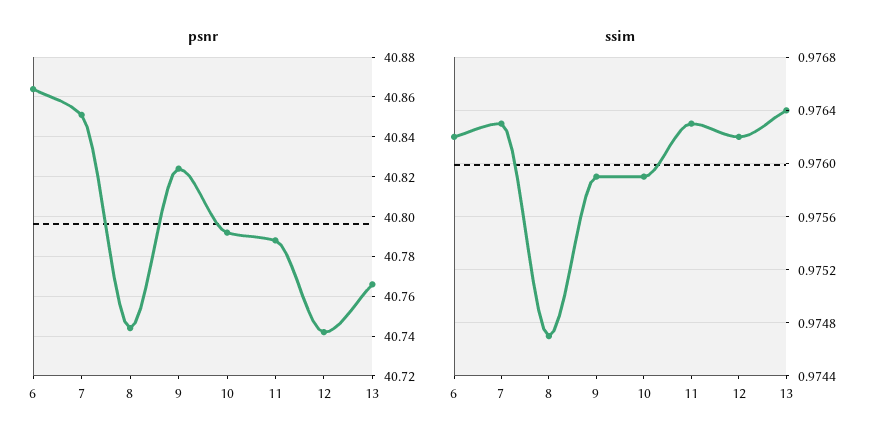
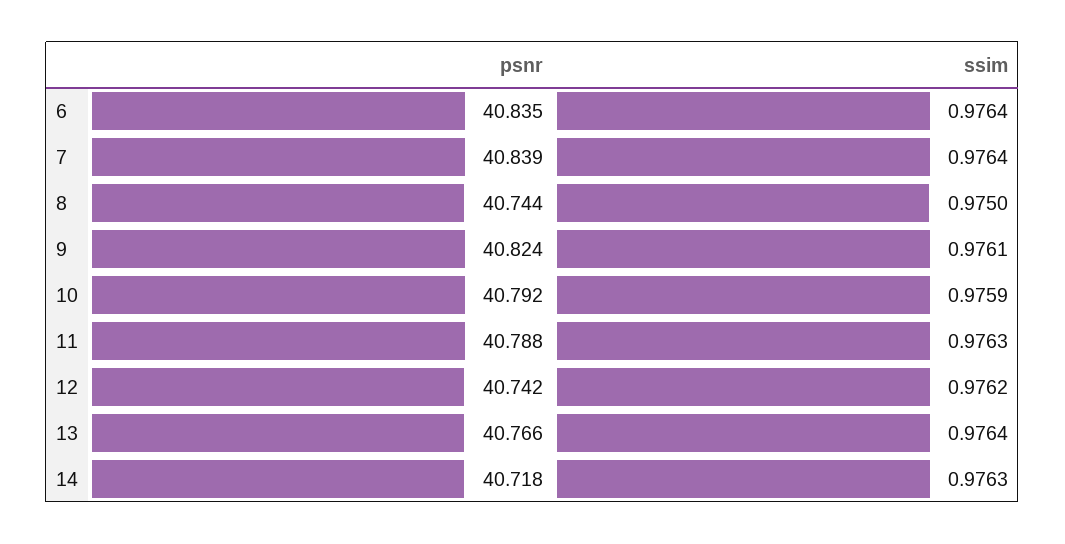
psnr, 6: 40.865 -> 40.835
psnr, 7: 40.85 -> 40.839
ssim, 6: 0.9762 -> 0.9764
ssim, 7: 0.9763 -> 0.9764
ssim, 8: 0.9747 -> 0.975
ssim, 9: 0.9759 -> 0.9761
psnr, 14: none -> 40.718
ssim, 14: none -> 0.9763

